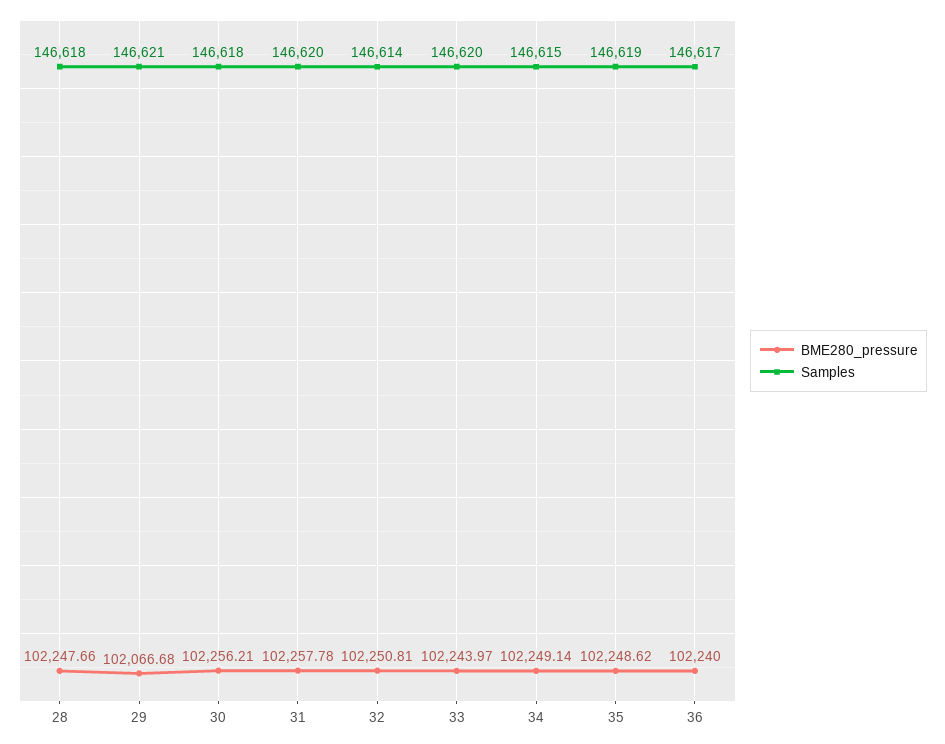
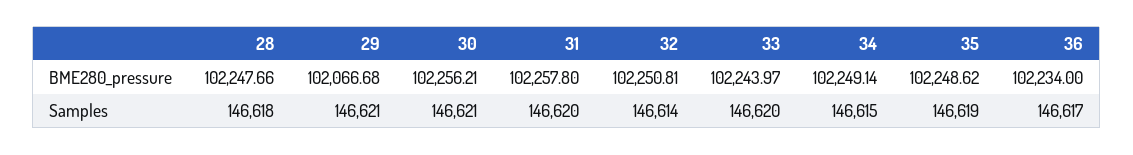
Samples, 30: 146618 -> 146621
BME280_pressure, 31: 102257.78 -> 102257.8
BME280_pressure, 36: 102240 -> 102234

